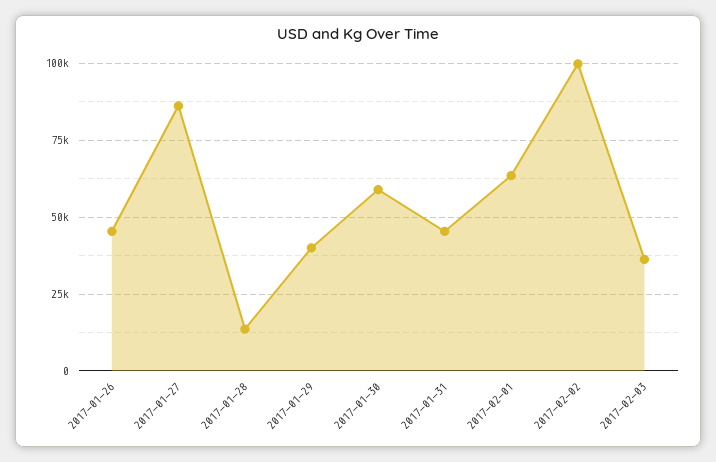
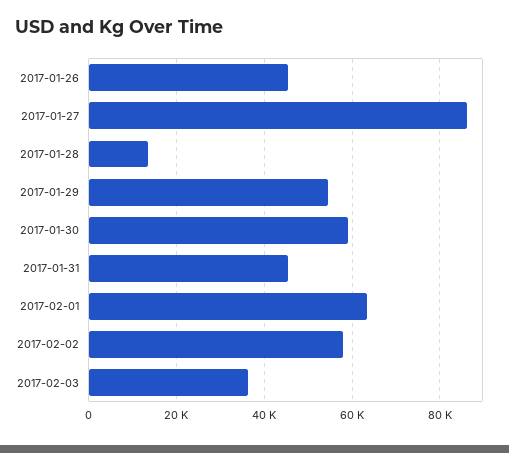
2017-01-29: 40000 -> 54000
2017-02-02: 100000 -> 58000

